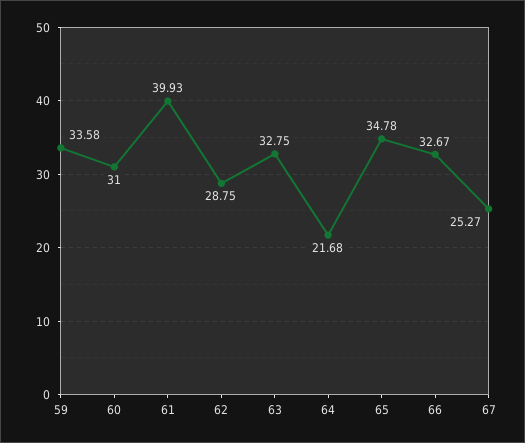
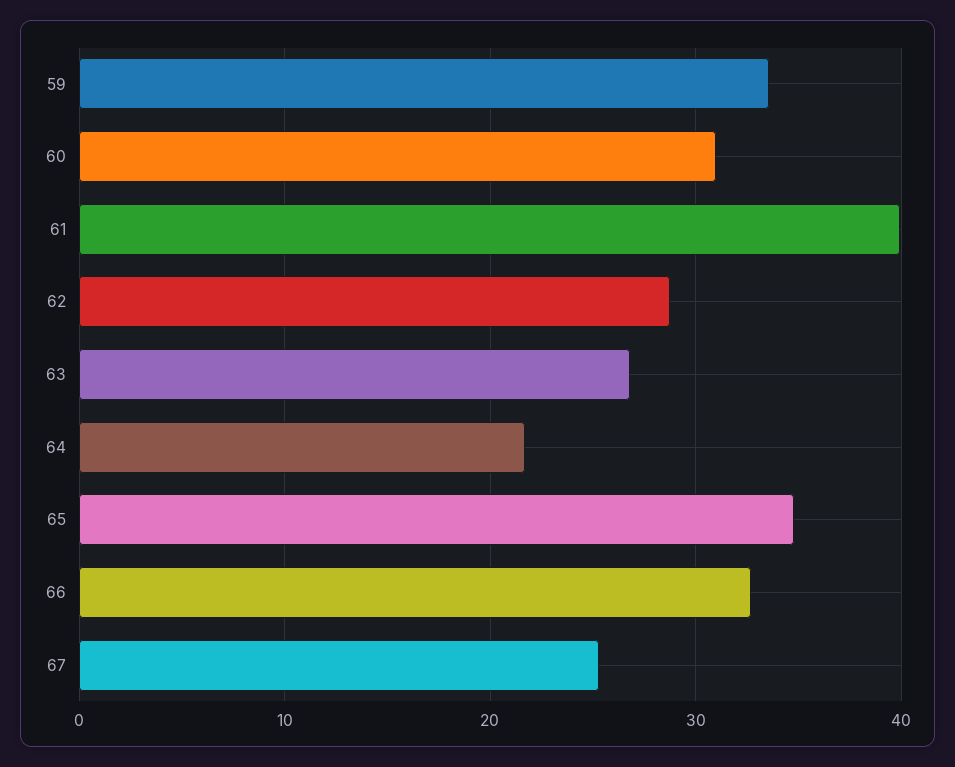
63: 32.75 -> 27

